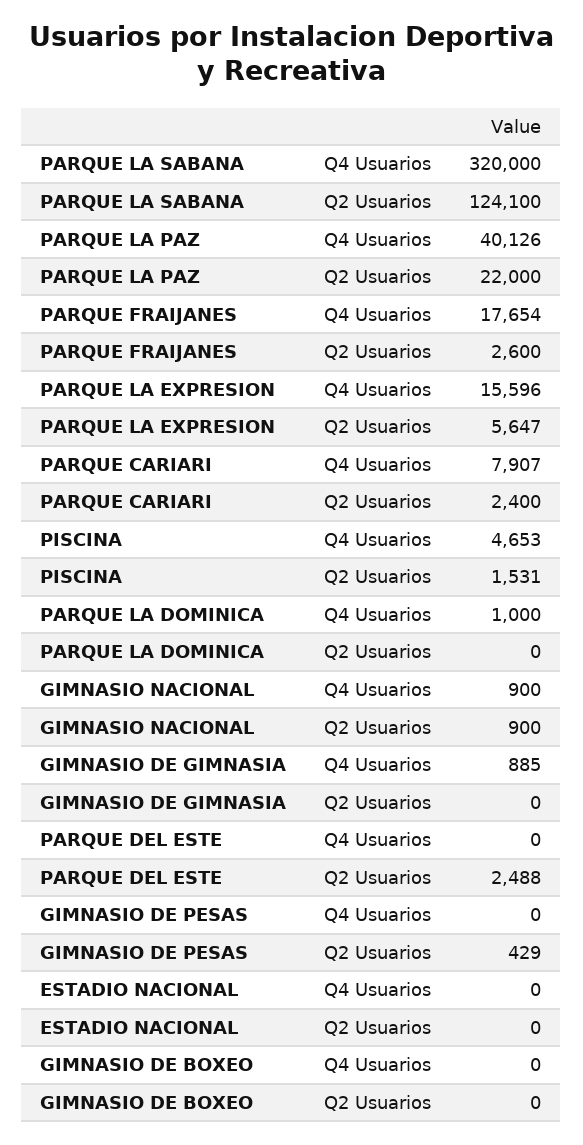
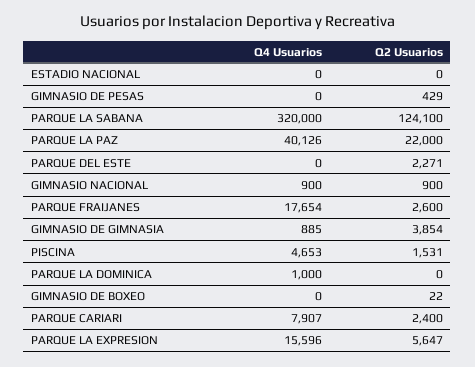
GIMNASIO DE GIMNASIA, Q2 Usuarios: 0 -> 3854
PARQUE DEL ESTE, Q2 Usuarios: 2488 -> 2271
GIMNASIO DE BOXEO, Q2 Usuarios: 0 -> 22

